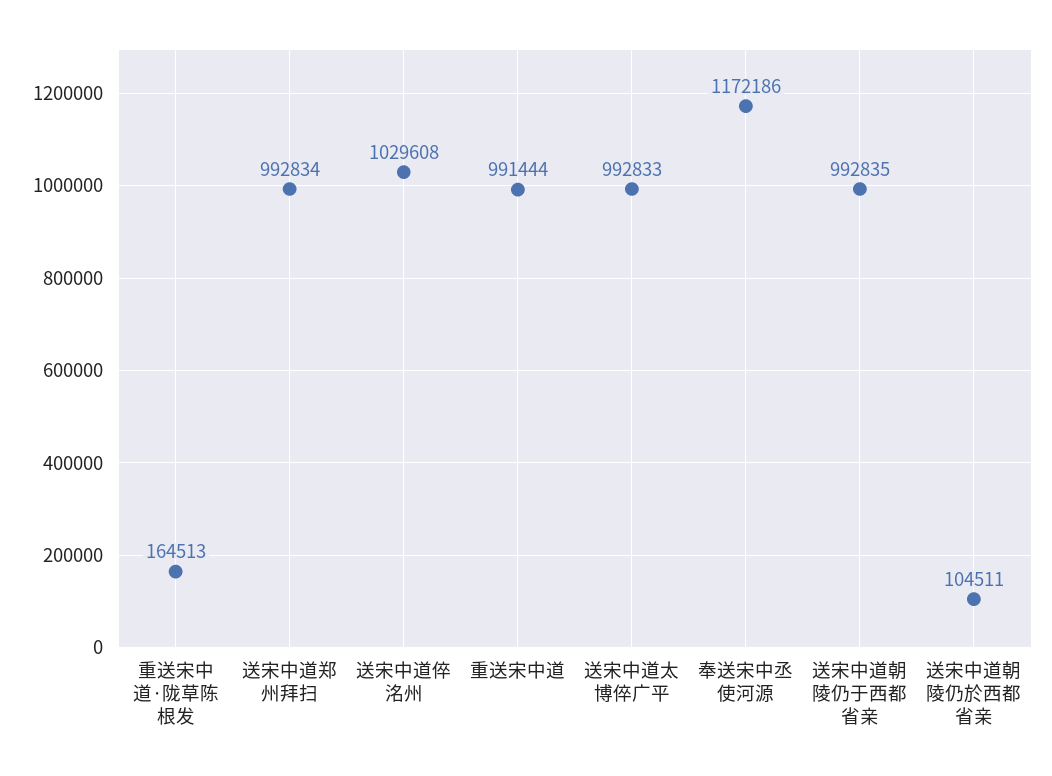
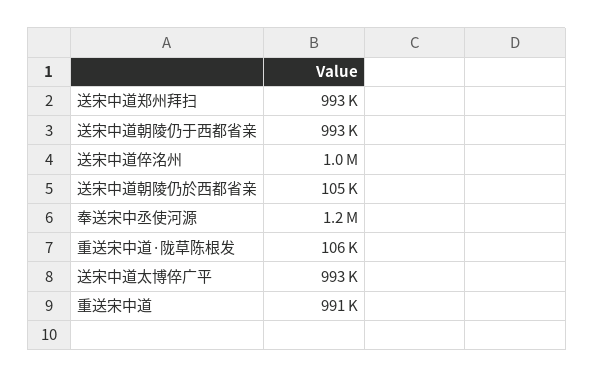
重送宋中道·陇草陈根发: 164513 -> 106000

